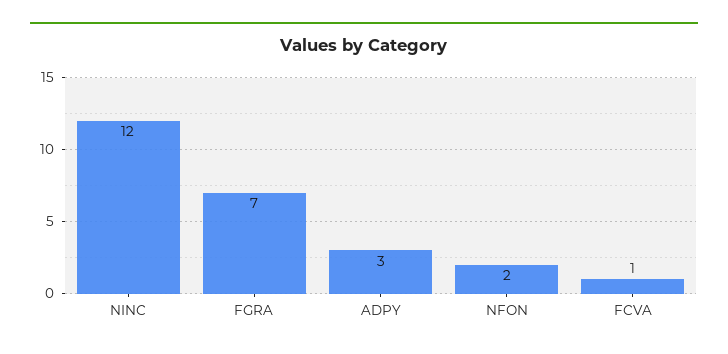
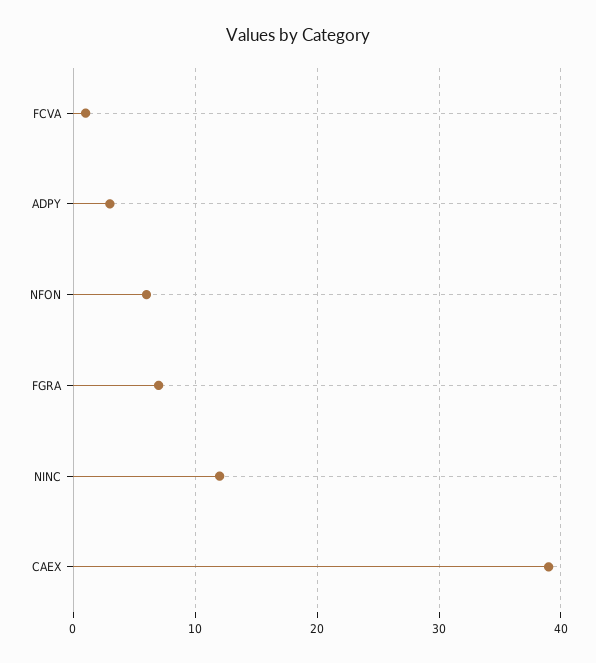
NFON: 2 -> 6
CAEX: none -> 39

